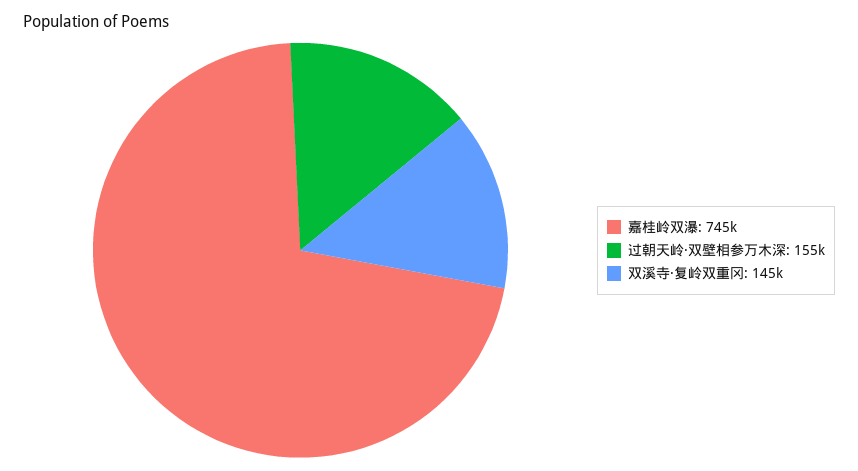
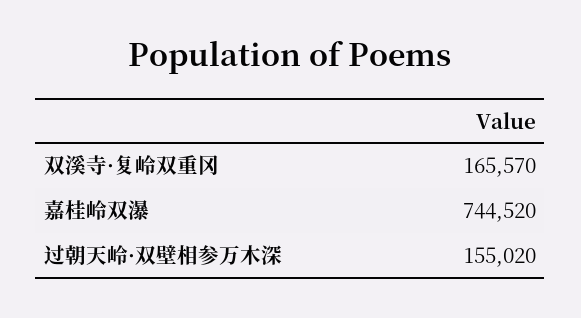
双溪寺·复岭双重冈: 145000 -> 165570

